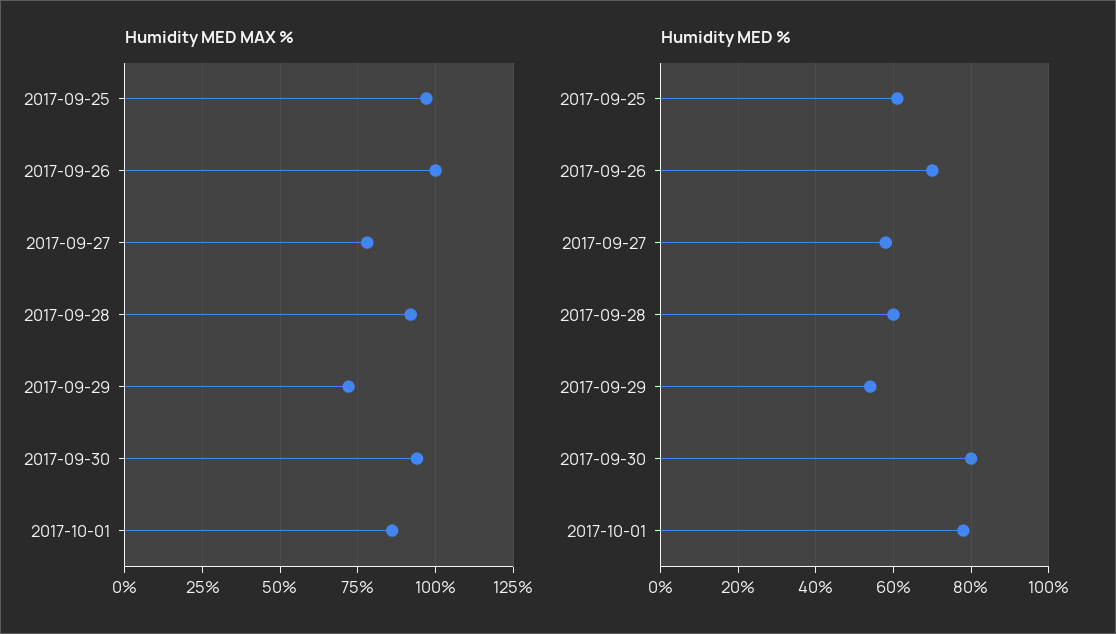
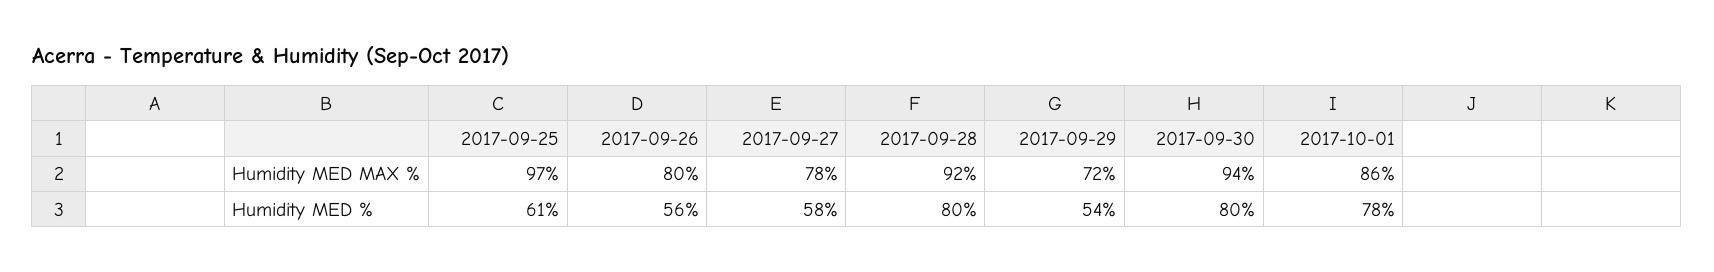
Humidity MED MAX %, 2017-09-26: 100 -> 80
Humidity MED %, 2017-09-26: 70 -> 56
Humidity MED %, 2017-09-28: 60 -> 80

